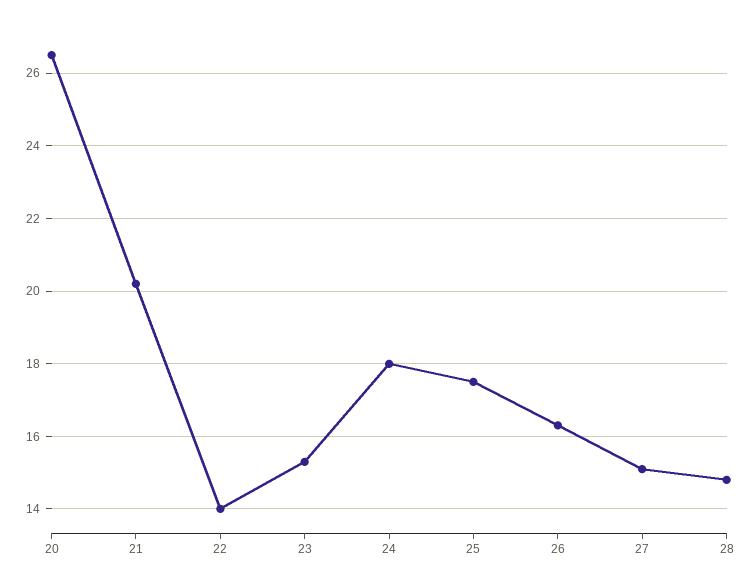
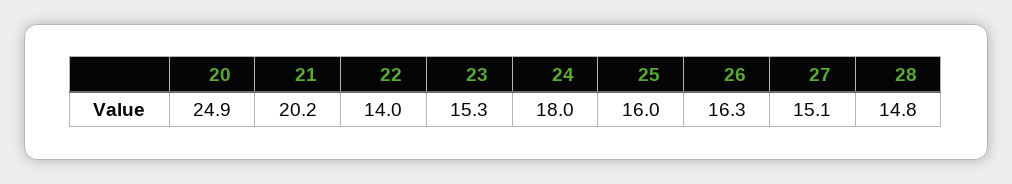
20: 26.5 -> 24.9
25: 17.5 -> 16

